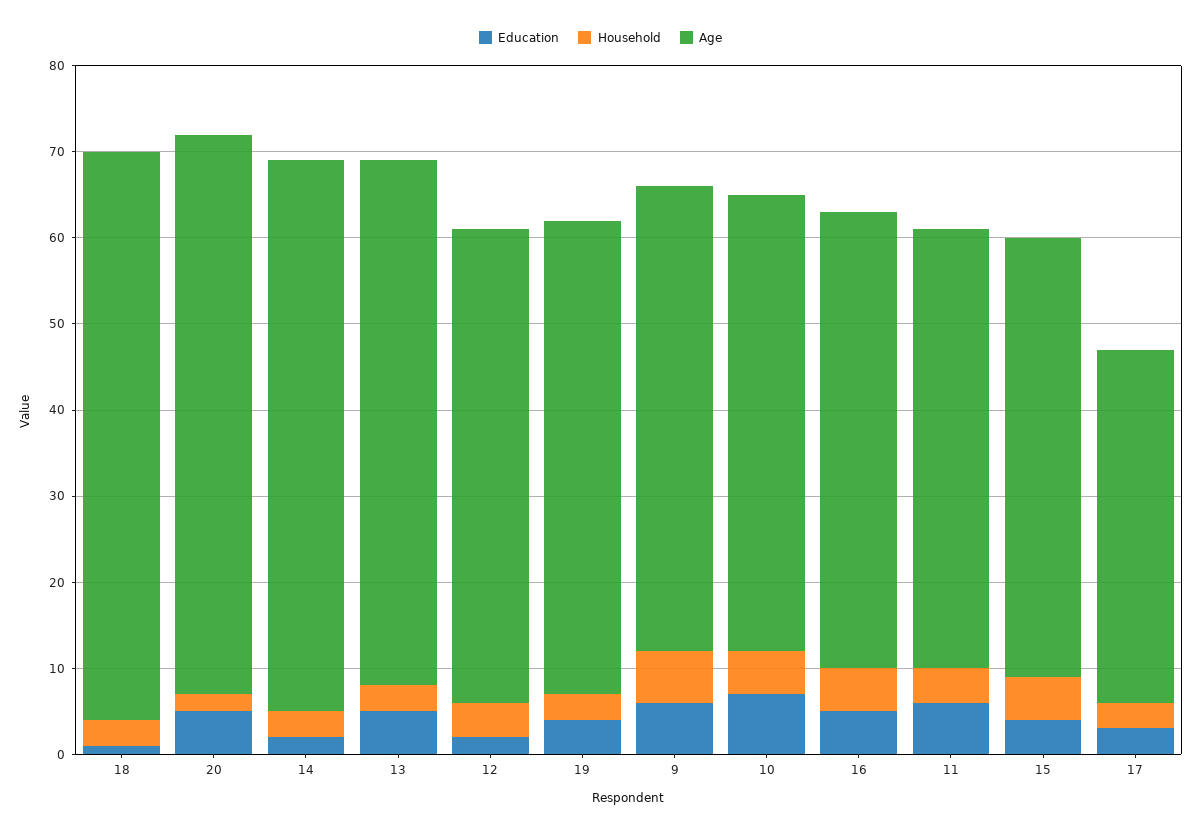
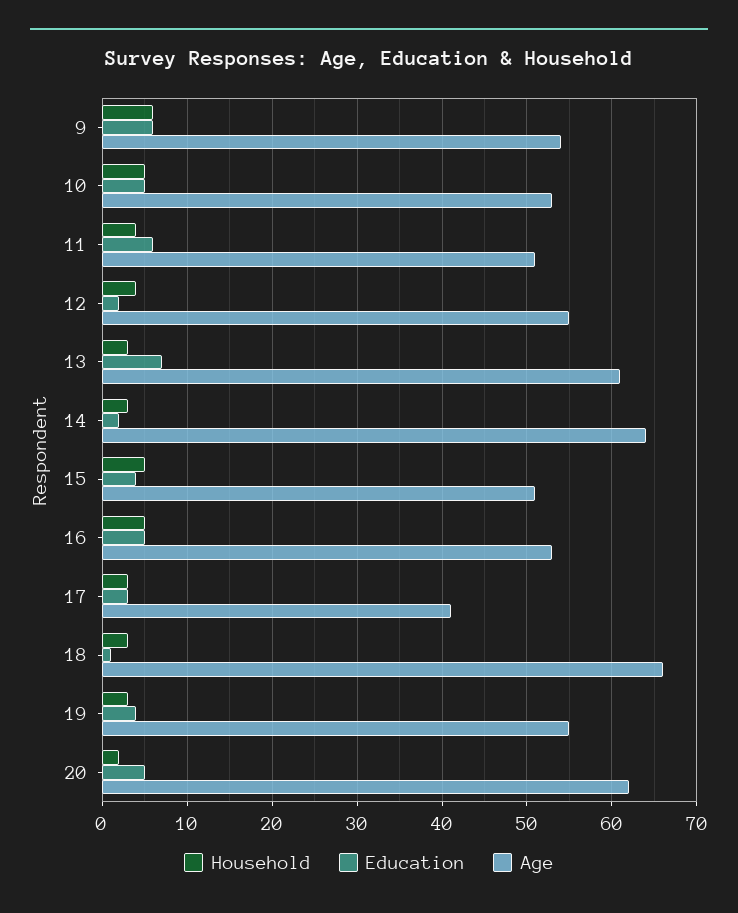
Age, 20: 65 -> 62
Education, 13: 5 -> 7
Education, 10: 7 -> 5

